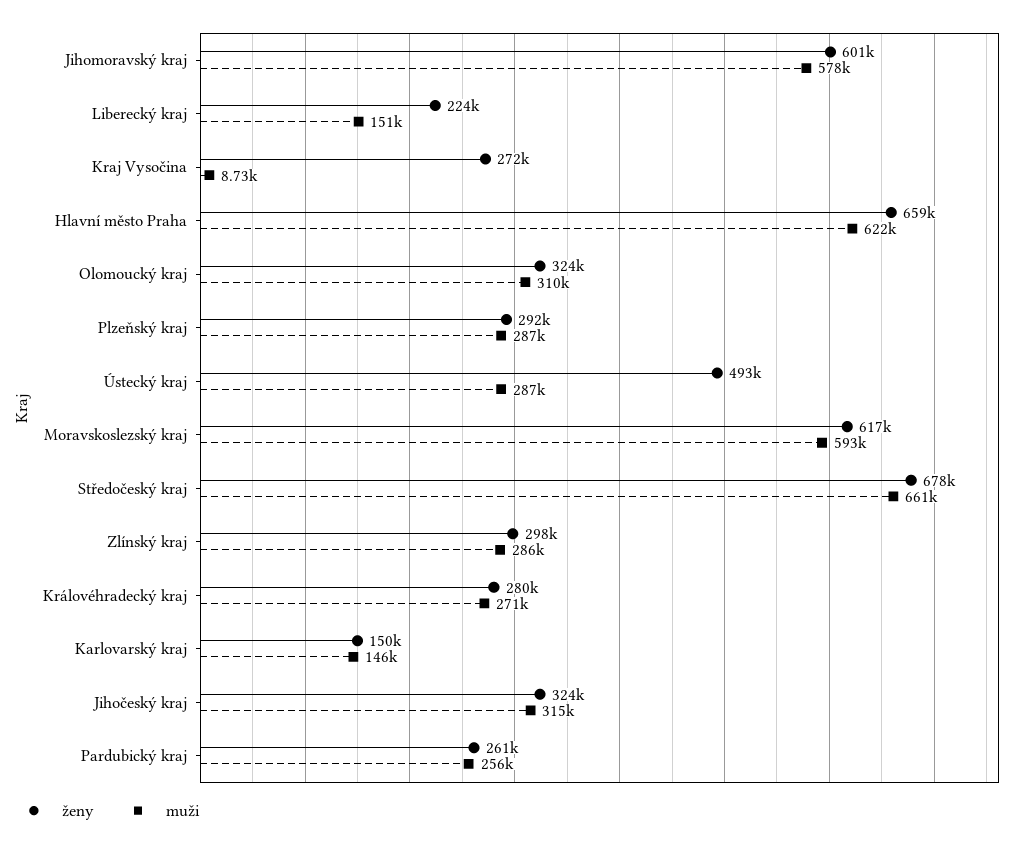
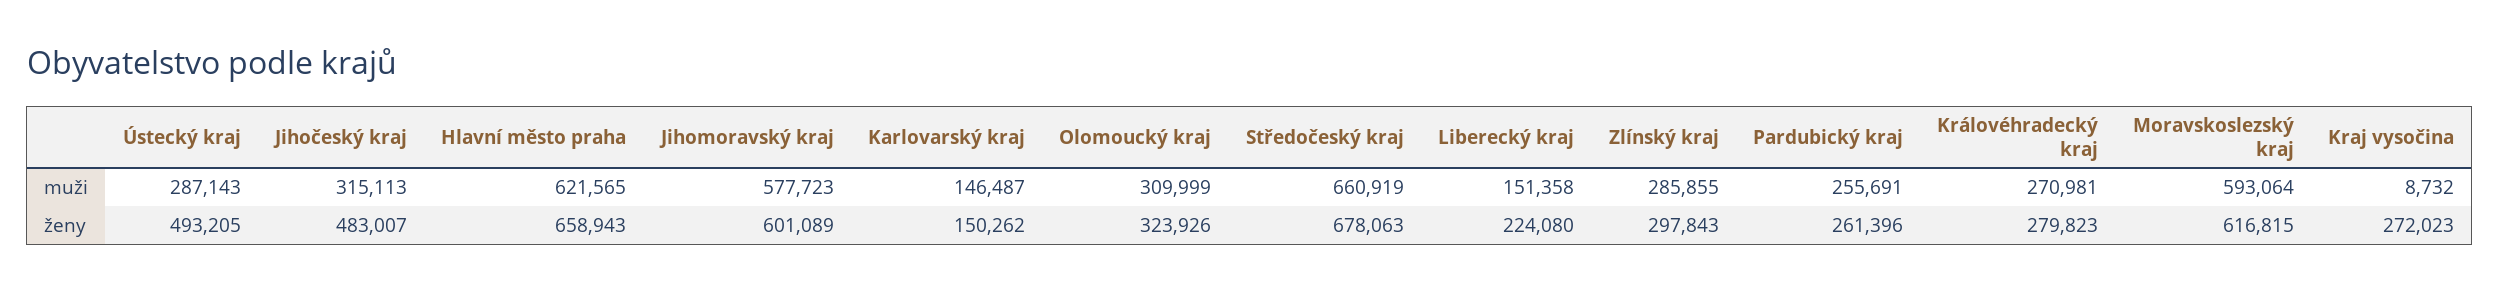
ženy, Plzeňský kraj: 292000 -> none
muži, Plzeňský kraj: 287000 -> none
ženy, Jihočeský kraj: 324000 -> 483007

